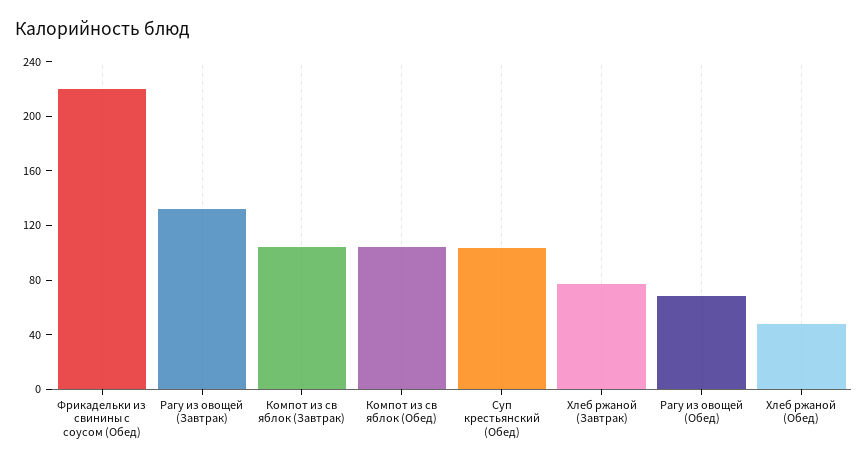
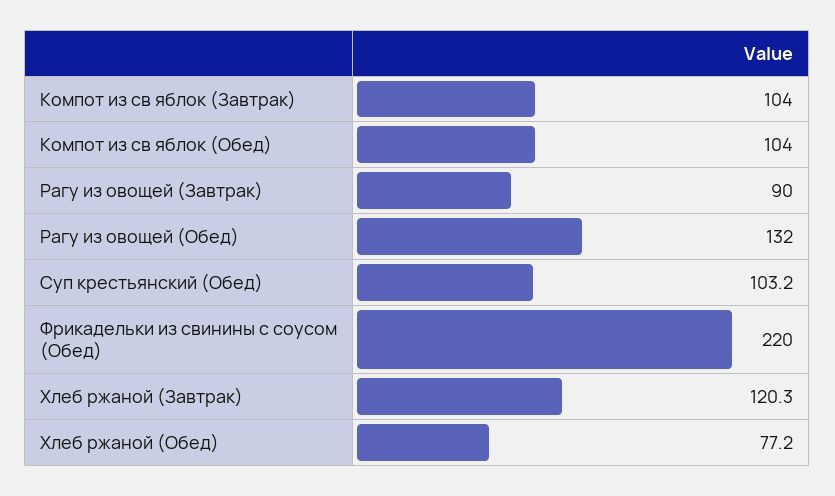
Рагу из овощей (Завтрак): 130 -> 90
Хлеб ржаной (Завтрак): 80 -> 120.3
Рагу из овощей (Обед): 70 -> 132
Хлеб ржаной (Обед): 50 -> 77.2

